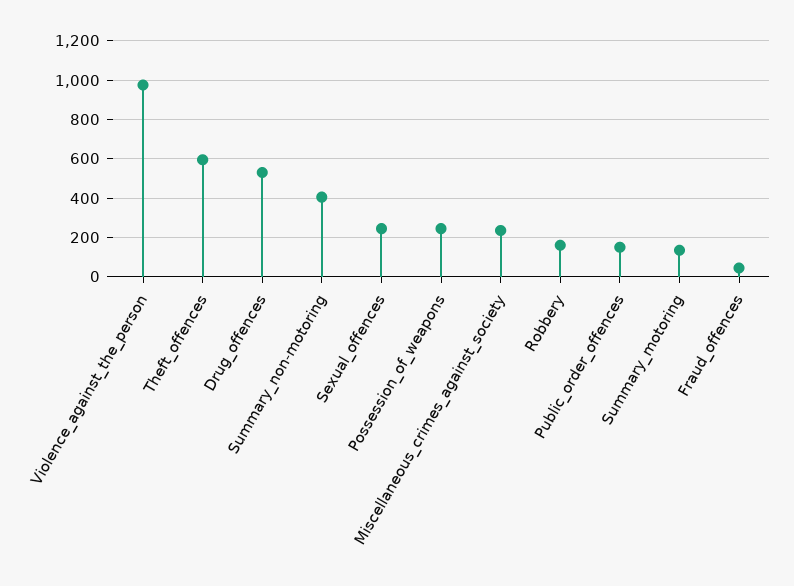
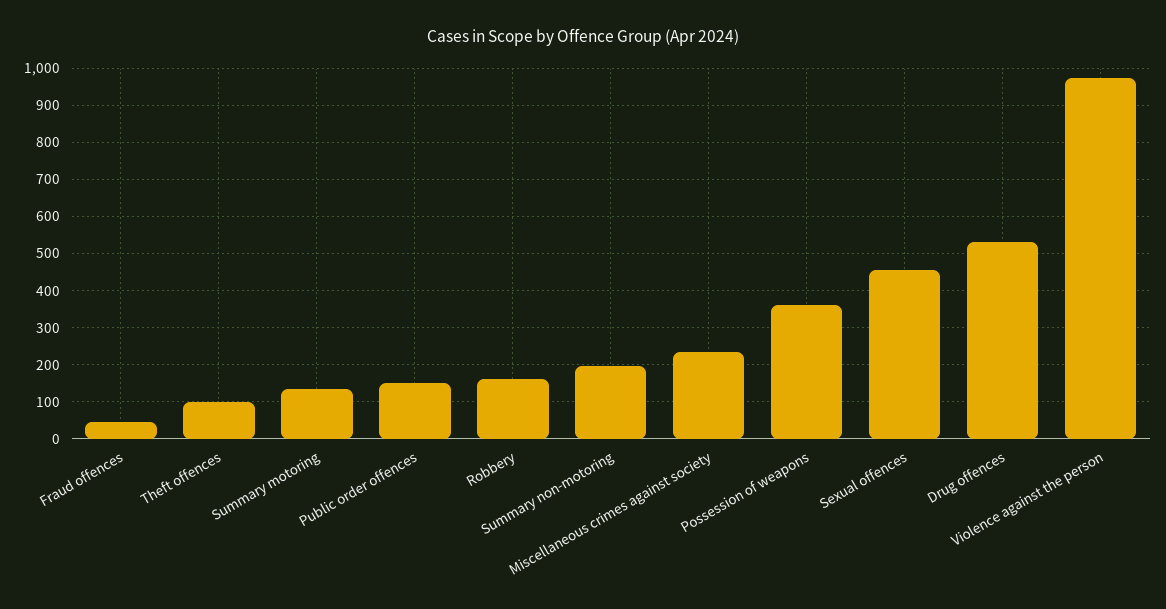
Theft_offences: 600 -> 100
Summary_non-motoring: 400 -> 200
Sexual_offences: 250 -> 460
Possession_of_weapons: 250 -> 360

